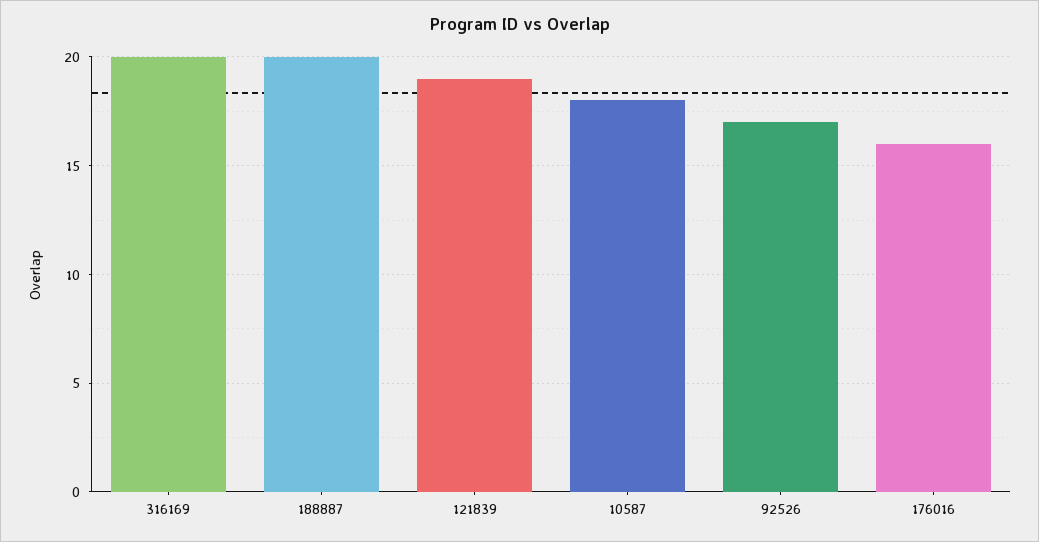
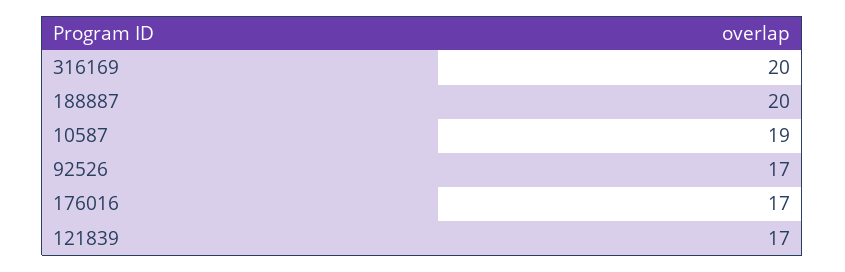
121839: 19 -> 17
10587: 18 -> 19
176016: 16 -> 17

